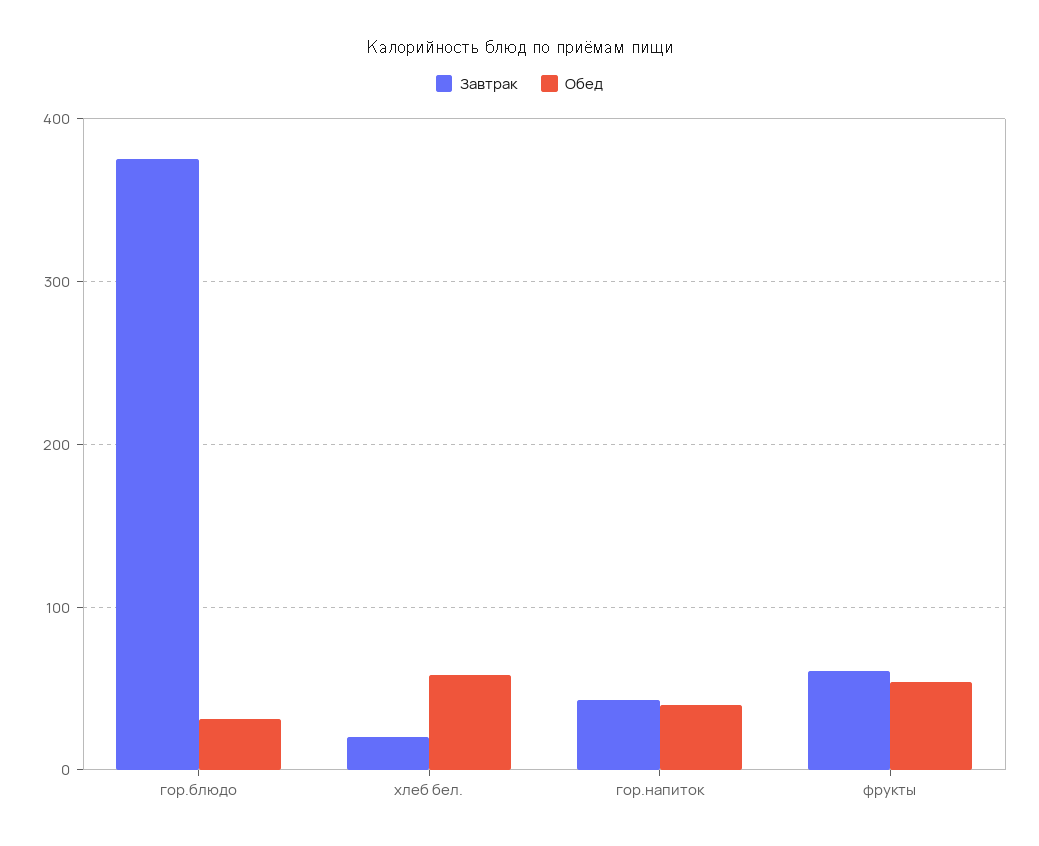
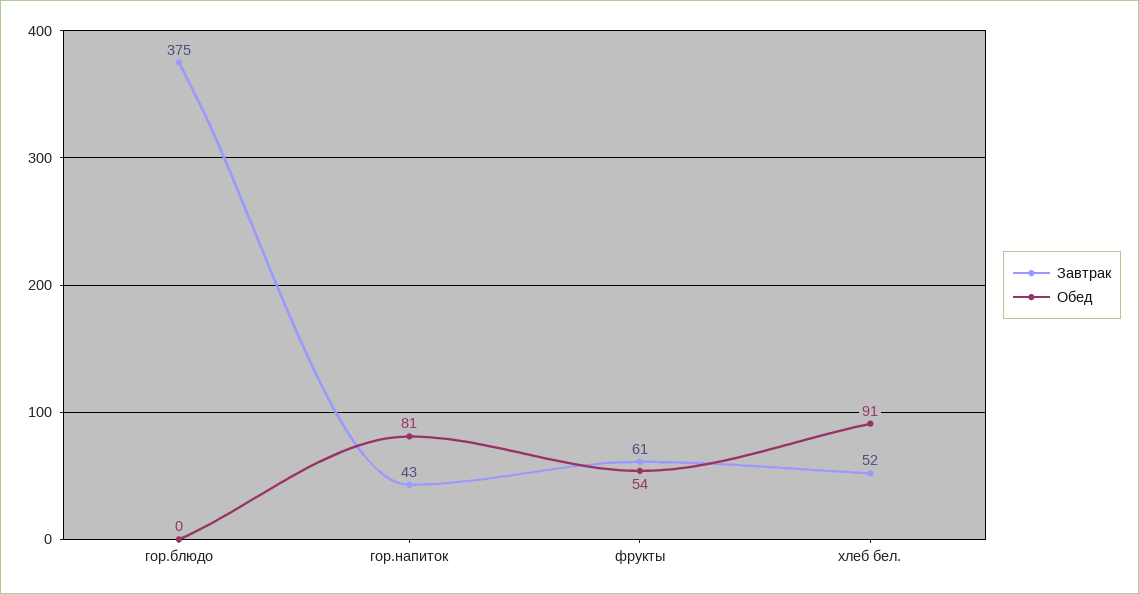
Обед, гор.блюдо: 30 -> 0
Завтрак, хлеб бел.: 20 -> 52
Обед, хлеб бел.: 60 -> 91
Обед, гор.напиток: 40 -> 81

